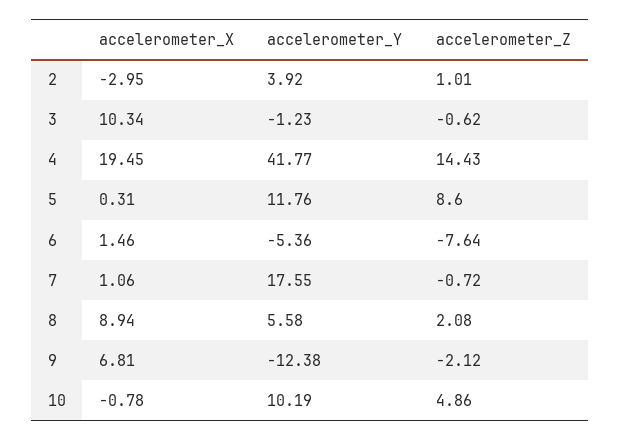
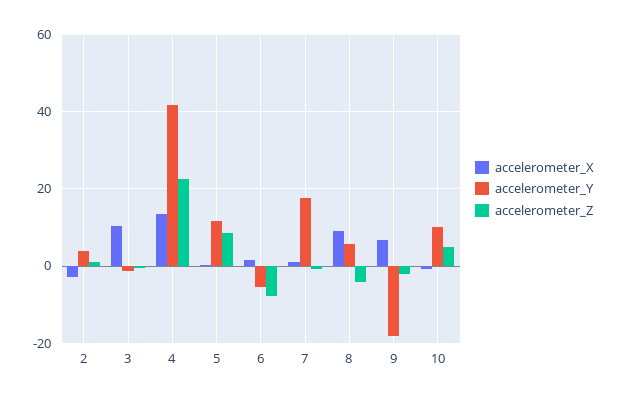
accelerometer_X, 4: 19.45 -> 14
accelerometer_Z, 4: 14.43 -> 22
accelerometer_Z, 8: 2.08 -> -4
accelerometer_Y, 9: -12.38 -> -18

